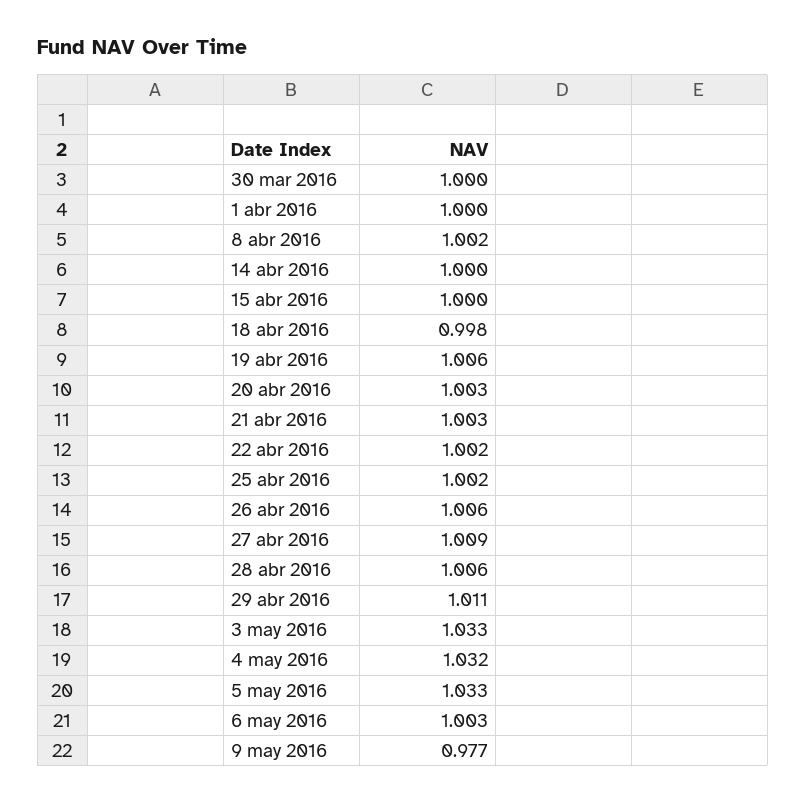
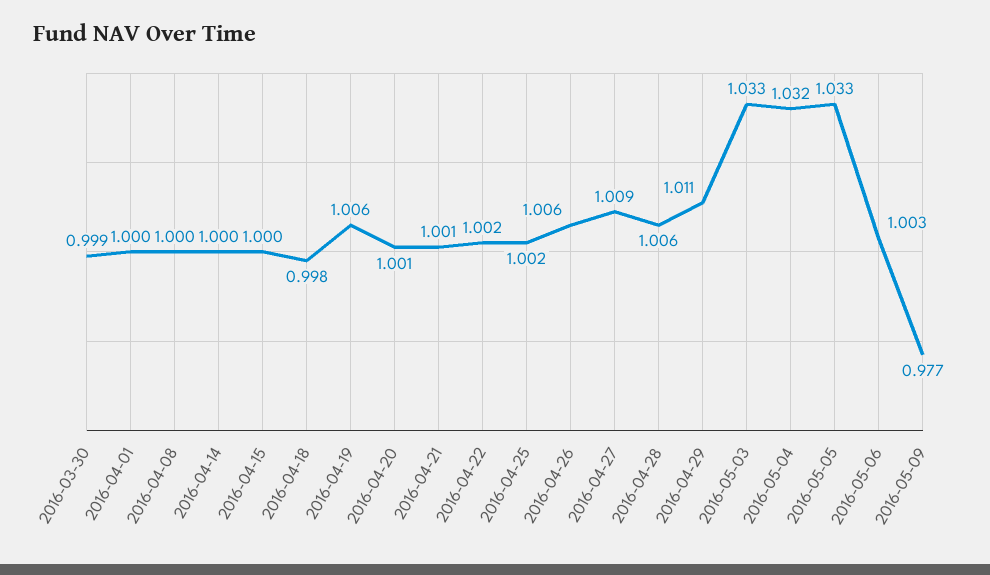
30 mar 2016: 1 -> 0.999
8 abr 2016: 1.002 -> 1
20 abr 2016: 1.003 -> 1.001
21 abr 2016: 1.003 -> 1.001

